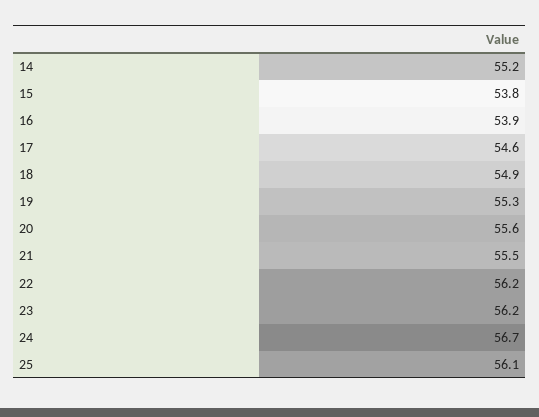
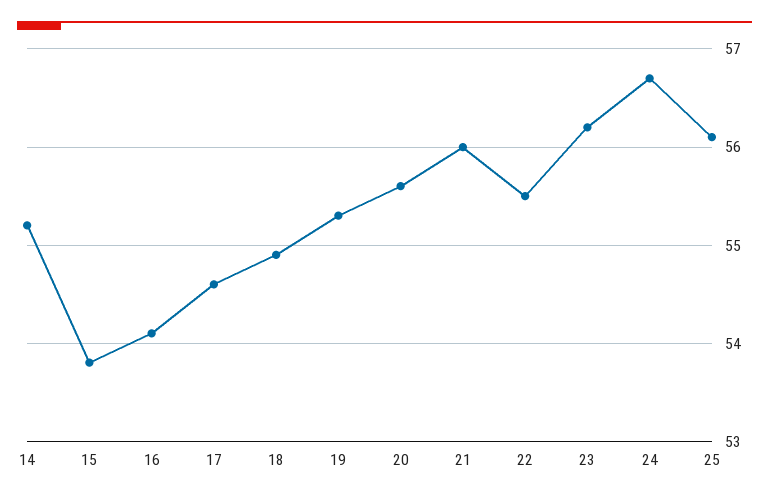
16: 53.9 -> 54.1
21: 55.5 -> 56
22: 56.2 -> 55.5

